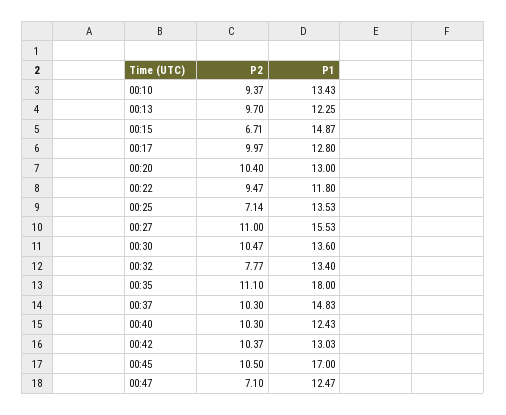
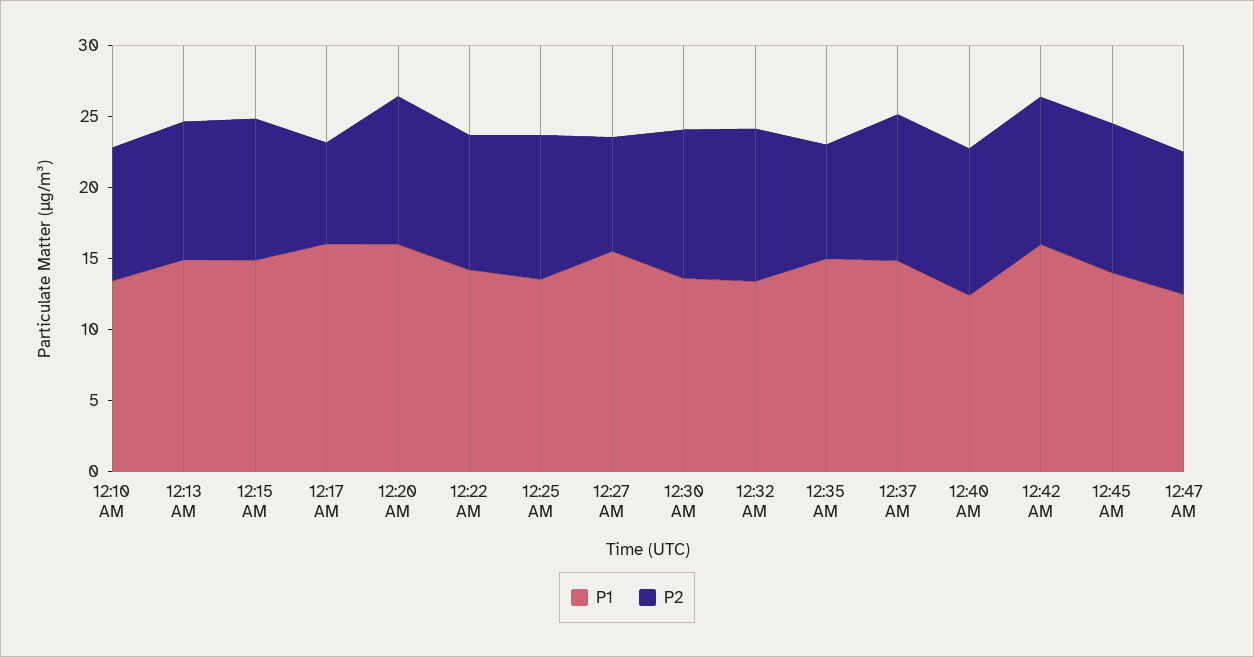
P1, 00:13: 12.25 -> 15
P2, 00:15: 6.71 -> 10
P2, 00:17: 9.97 -> 7
P1, 00:17: 12.8 -> 16
P1, 00:20: 13 -> 16
P1, 00:22: 11.8 -> 14
P2, 00:25: 7.14 -> 10
P2, 00:27: 11 -> 8
P2, 00:32: 7.77 -> 11
P2, 00:35: 11.1 -> 8
P1, 00:35: 18 -> 15
P1, 00:42: 13.03 -> 16
P1, 00:45: 17 -> 14
P2, 00:47: 7.1 -> 10

